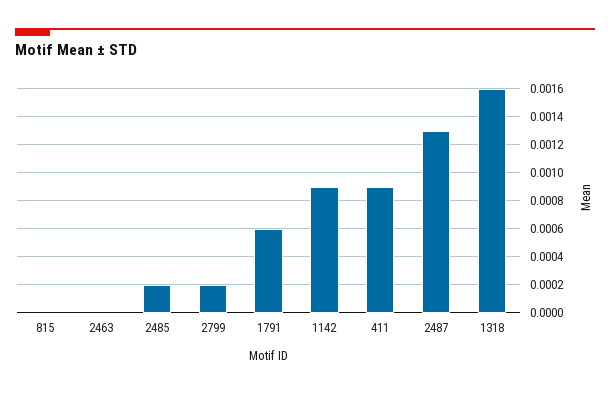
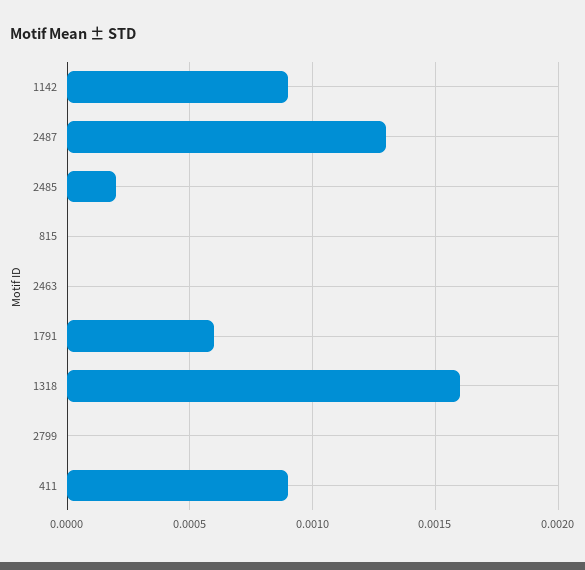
2799: 0.0002 -> 0

